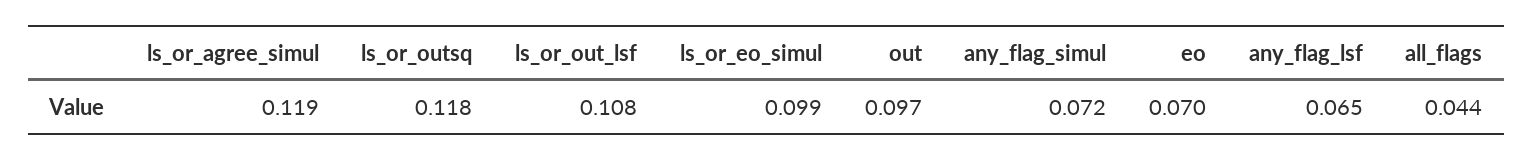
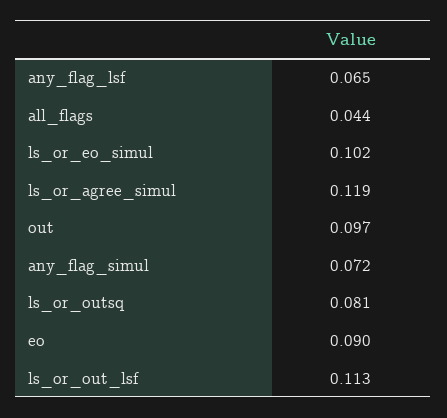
ls_or_outsq: 0.118 -> 0.081
ls_or_out_lsf: 0.108 -> 0.113
ls_or_eo_simul: 0.099 -> 0.102
eo: 0.07 -> 0.09

